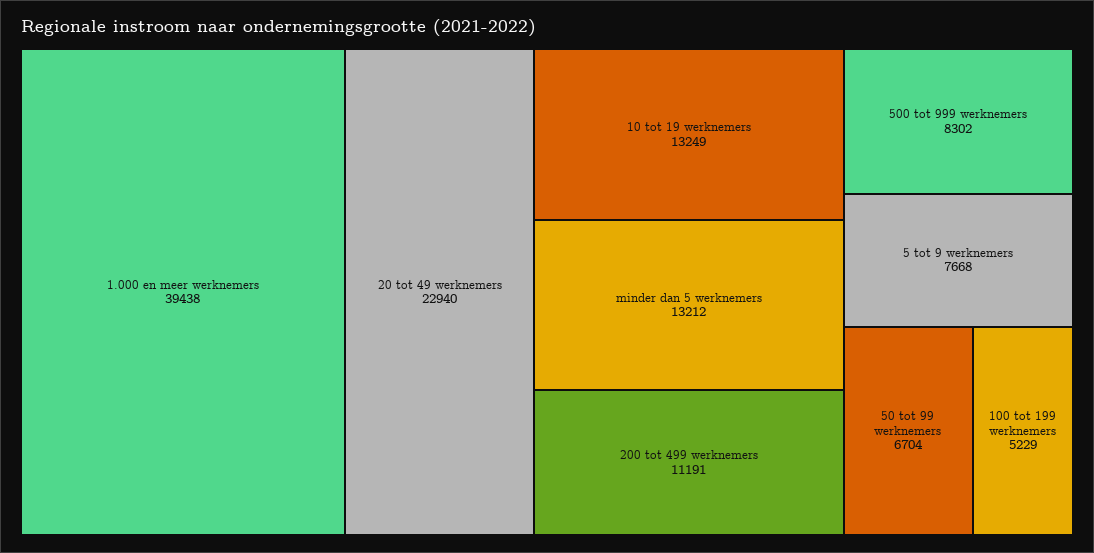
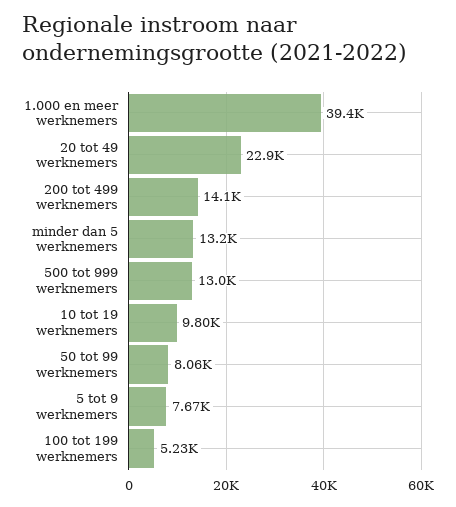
10 tot 19 werknemers: 13249 -> 9800
200 tot 499 werknemers: 11191 -> 14100
500 tot 999 werknemers: 8302 -> 13000
50 tot 99 werknemers: 6704 -> 8060

